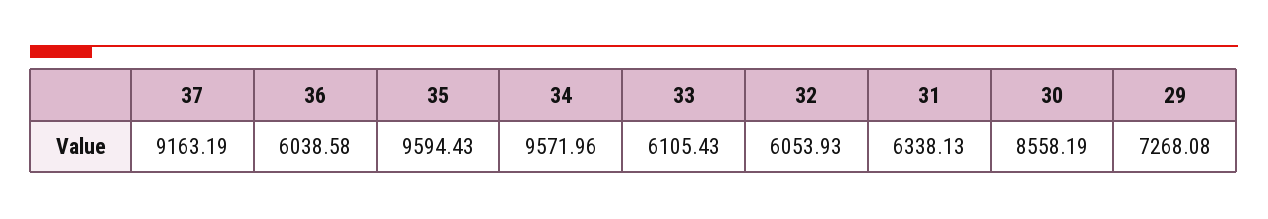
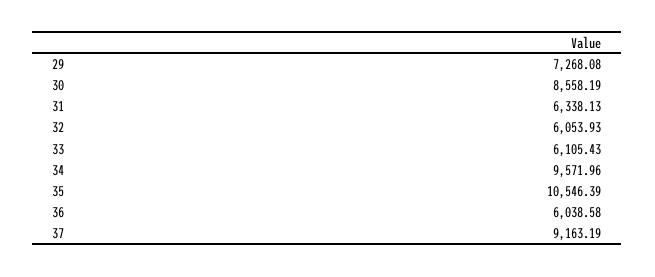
35: 9594.43 -> 10546.39

